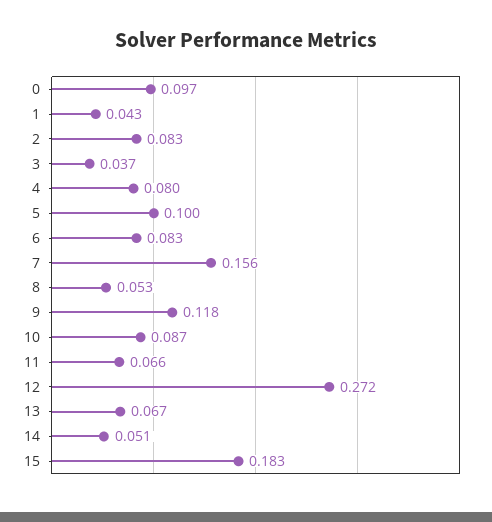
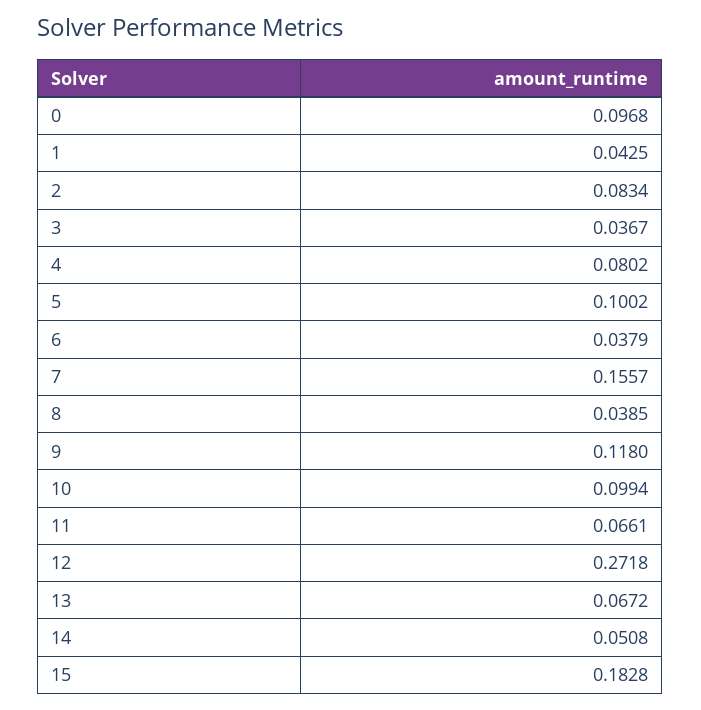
6: 0.083 -> 0.0379
8: 0.053 -> 0.0385
10: 0.087 -> 0.0994

